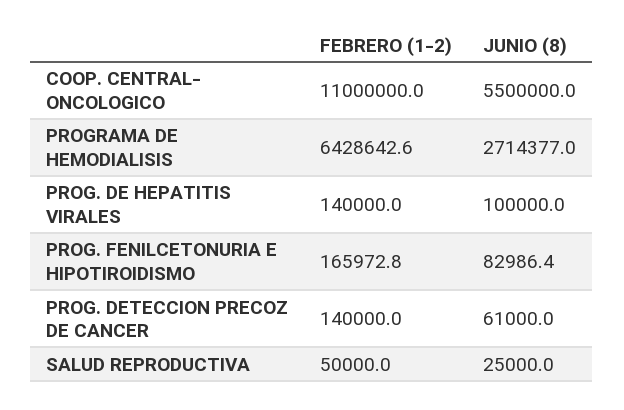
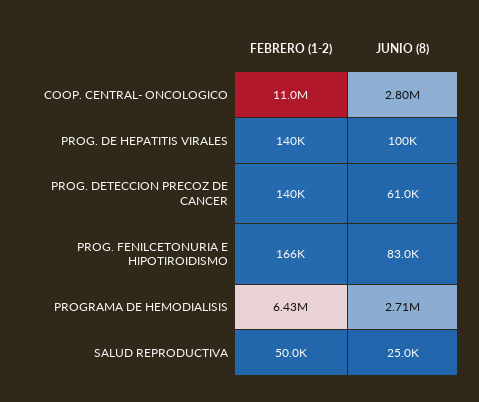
JUNIO (8), COOP. CENTRAL- ONCOLOGICO: 5500000 -> 2800000

